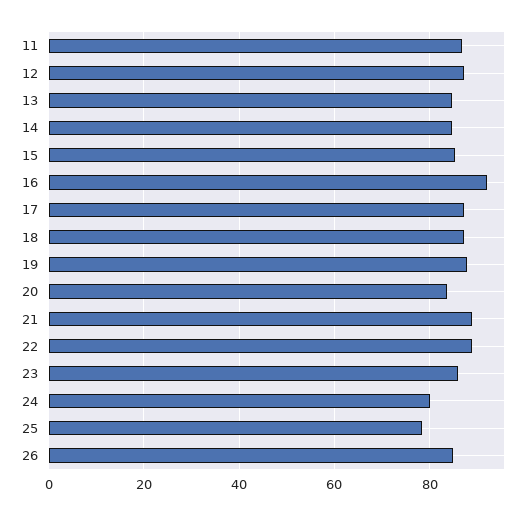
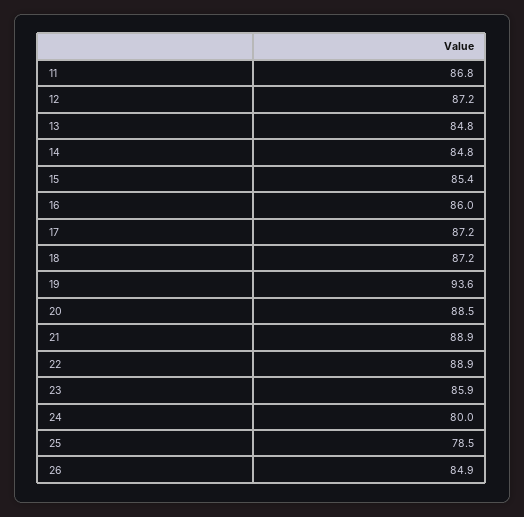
16: 92 -> 86
19: 88 -> 93.6
20: 84 -> 88.5

